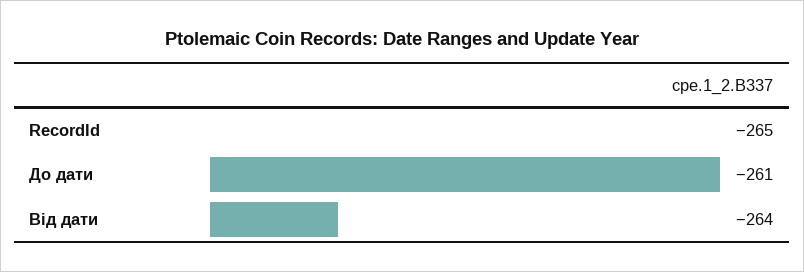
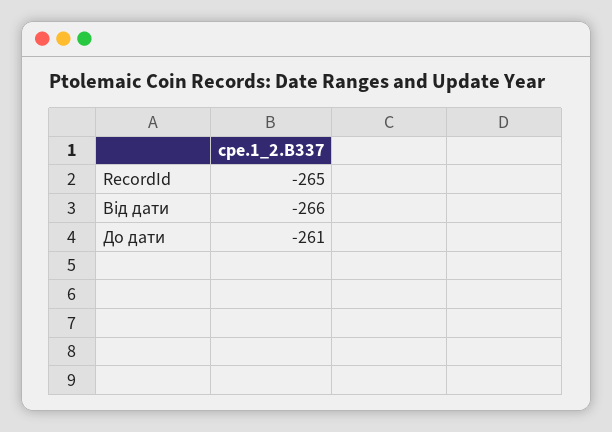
Від дати: -264 -> -266

